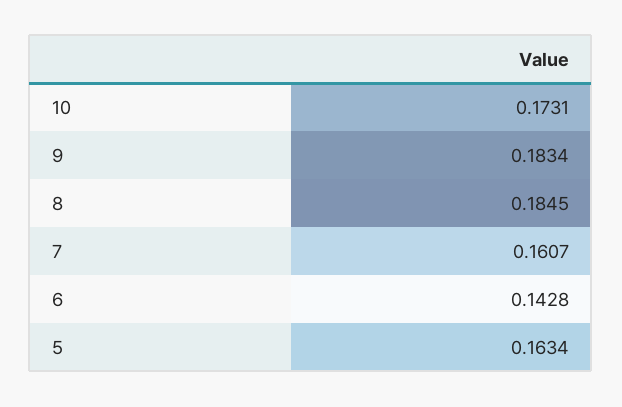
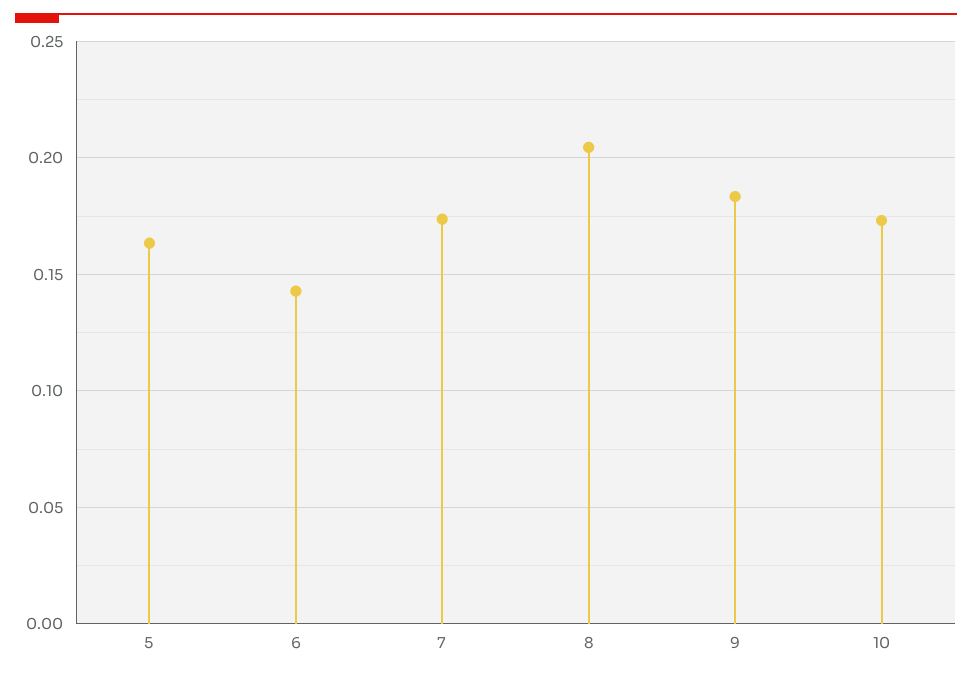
8: 0.1845 -> 0.205
7: 0.1607 -> 0.175

